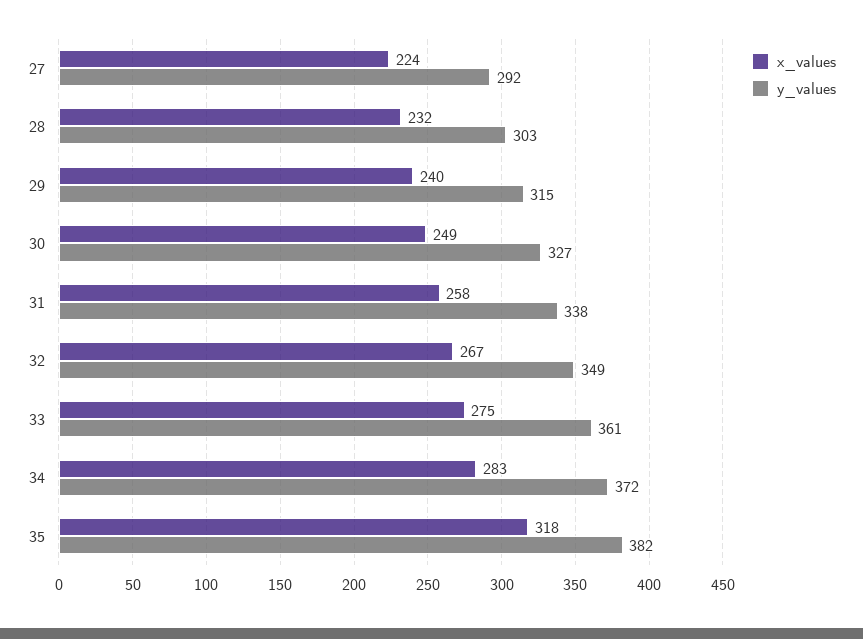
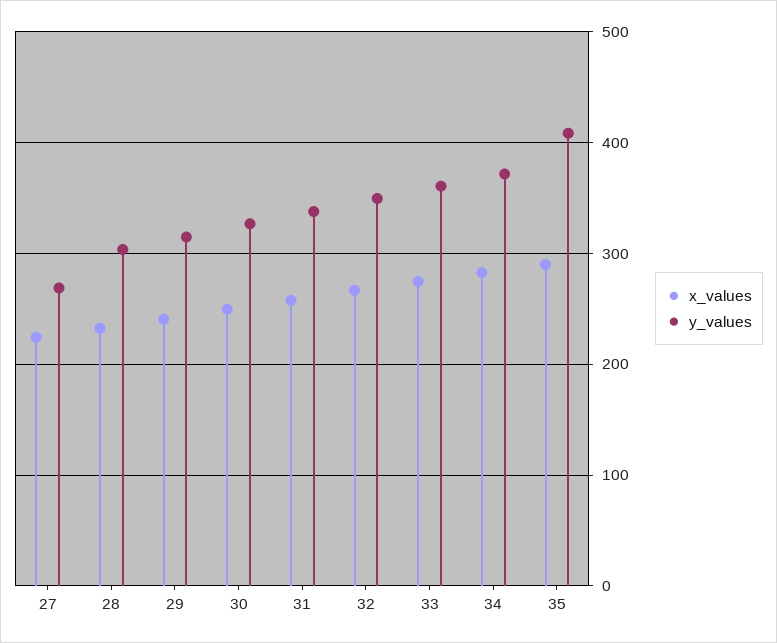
y_values, 27: 292 -> 270
x_values, 35: 318 -> 290
y_values, 35: 382 -> 410

